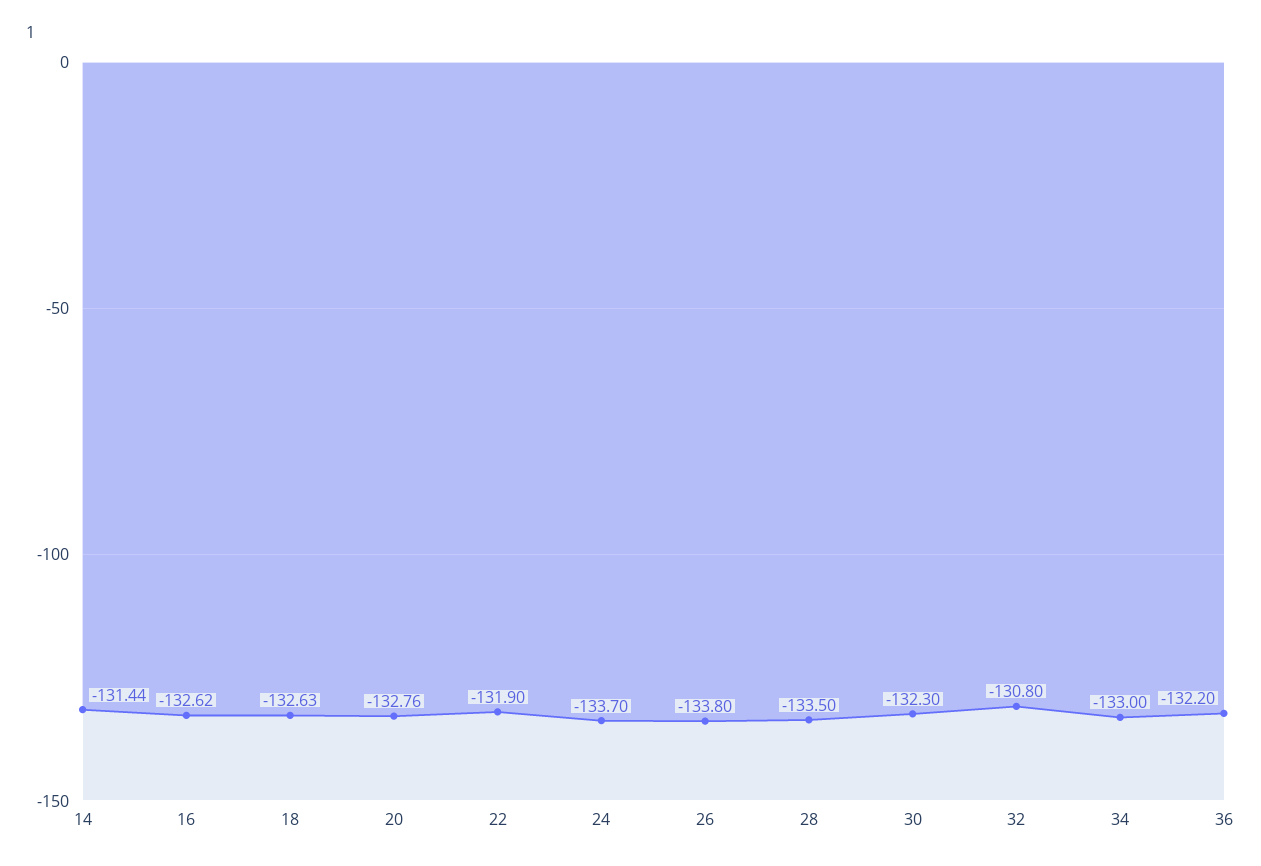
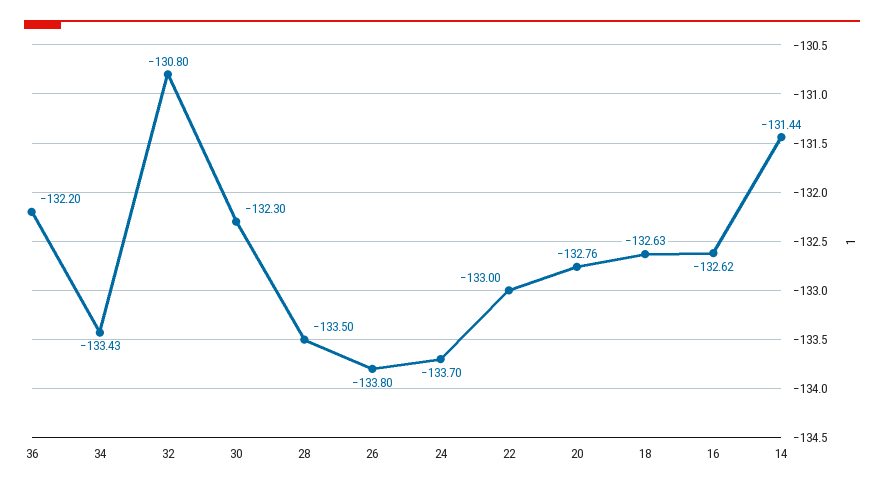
22: -131.9 -> -133
34: -133 -> -133.43

